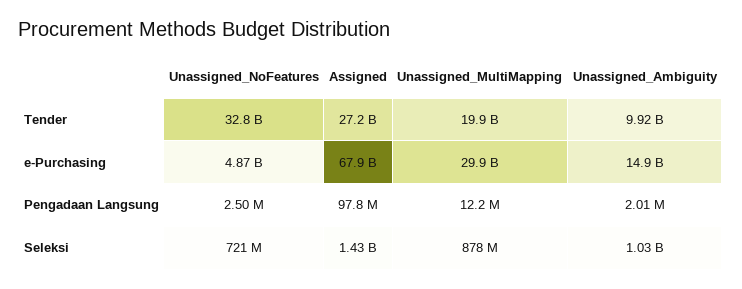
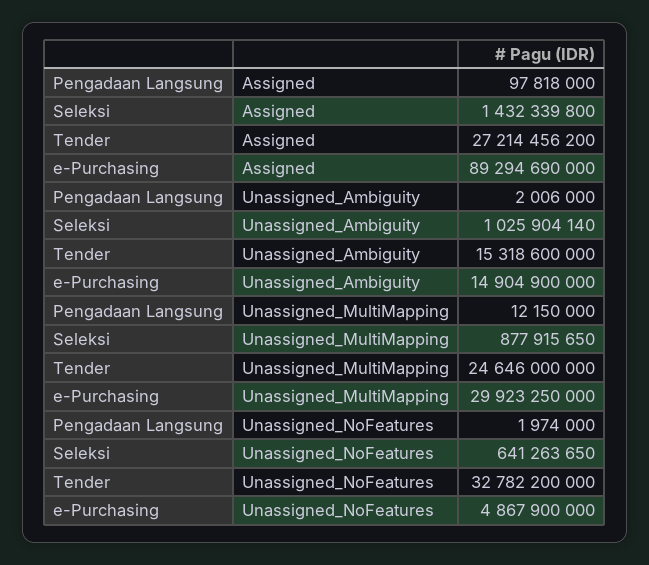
Unassigned_MultiMapping, Tender: 19900000000 -> 24646000000
Unassigned_Ambiguity, Tender: 9920000000 -> 15318600000
Assigned, e-Purchasing: 67900000000 -> 89294690000
Unassigned_NoFeatures, Pengadaan Langsung: 2500000 -> 1974000
Unassigned_NoFeatures, Seleksi: 721000000 -> 641263650

